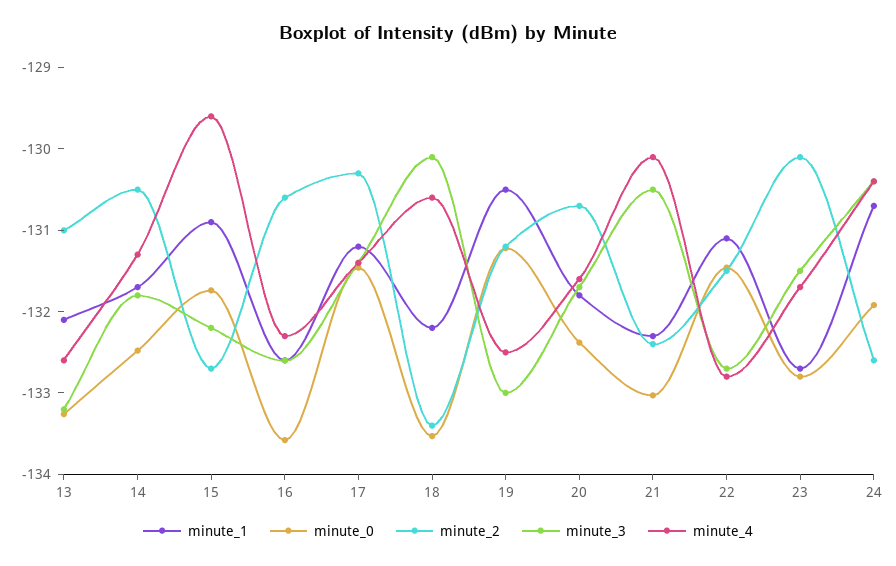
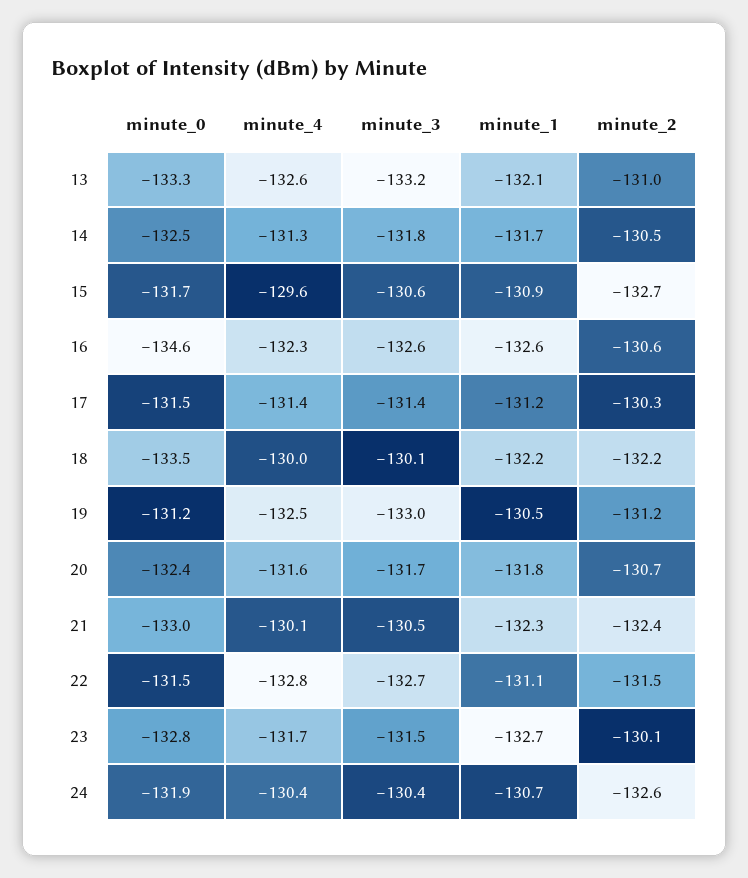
minute_3, 15: -132.2 -> -130.6
minute_0, 16: -133.6 -> -134.6
minute_2, 18: -133.4 -> -132.2
minute_4, 18: -130.6 -> -130

